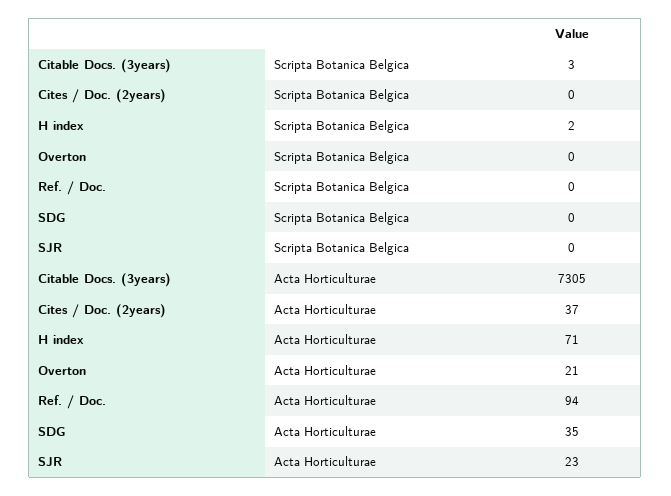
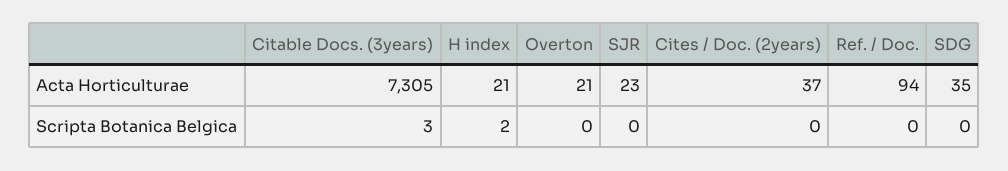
H index, Acta Horticulturae: 71 -> 21

